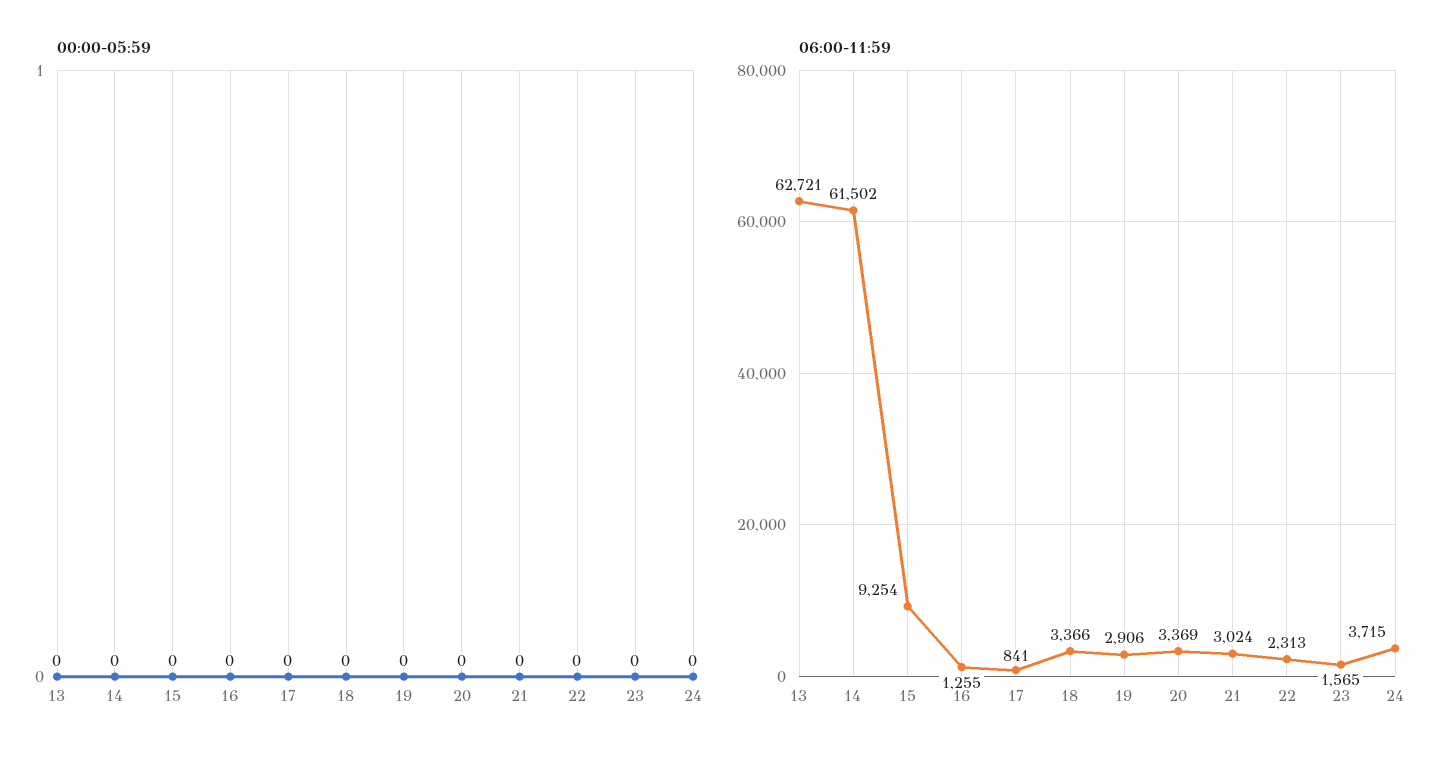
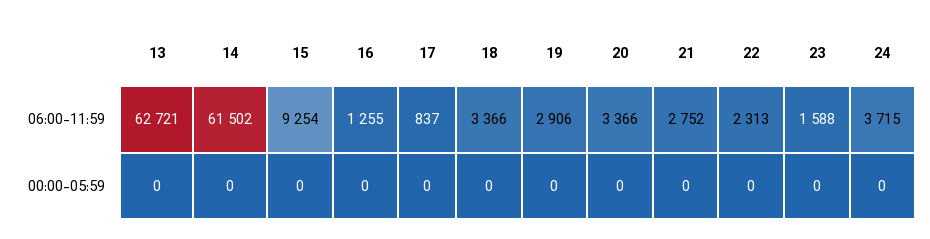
06:00-11:59, 17: 841 -> 837
06:00-11:59, 20: 3369 -> 3366
06:00-11:59, 21: 3024 -> 2752
06:00-11:59, 23: 1565 -> 1588

